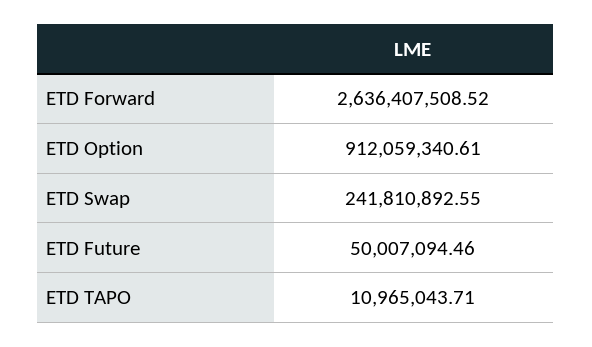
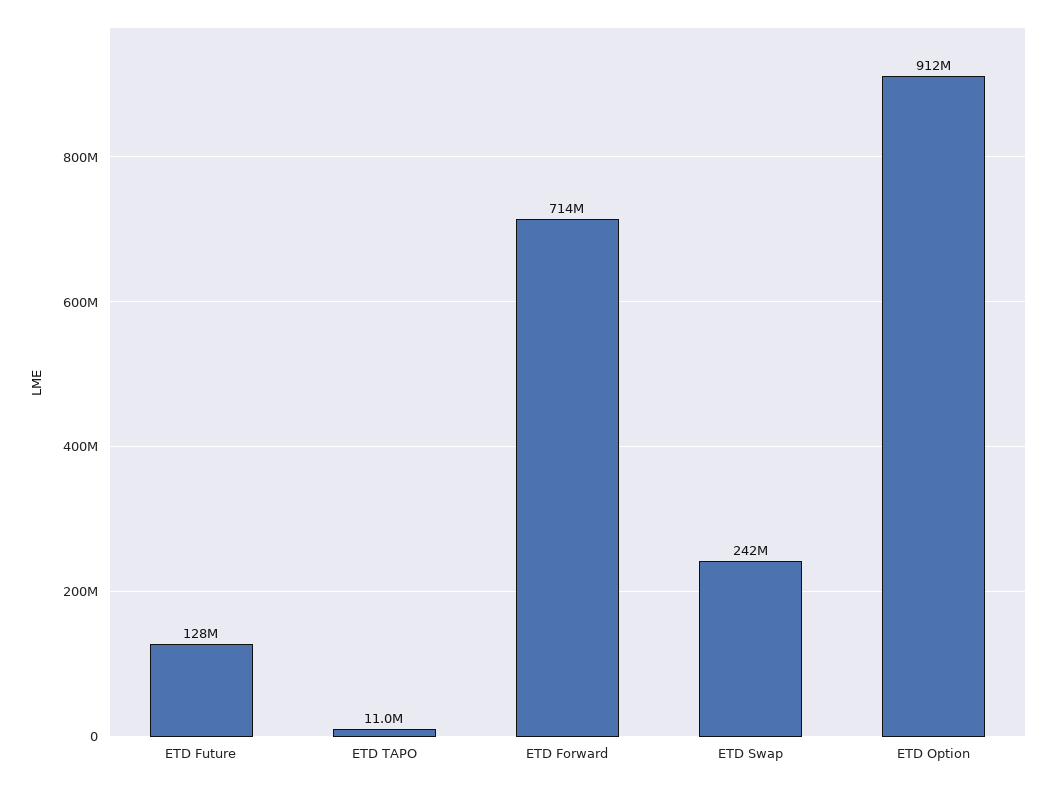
ETD Forward: 2636407508.52 -> 714000000
ETD Future: 50007094.46 -> 128000000

